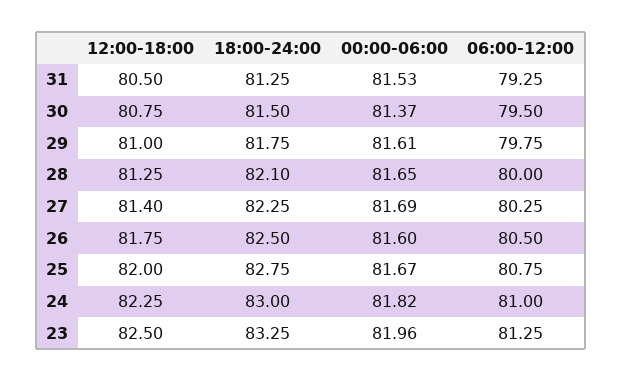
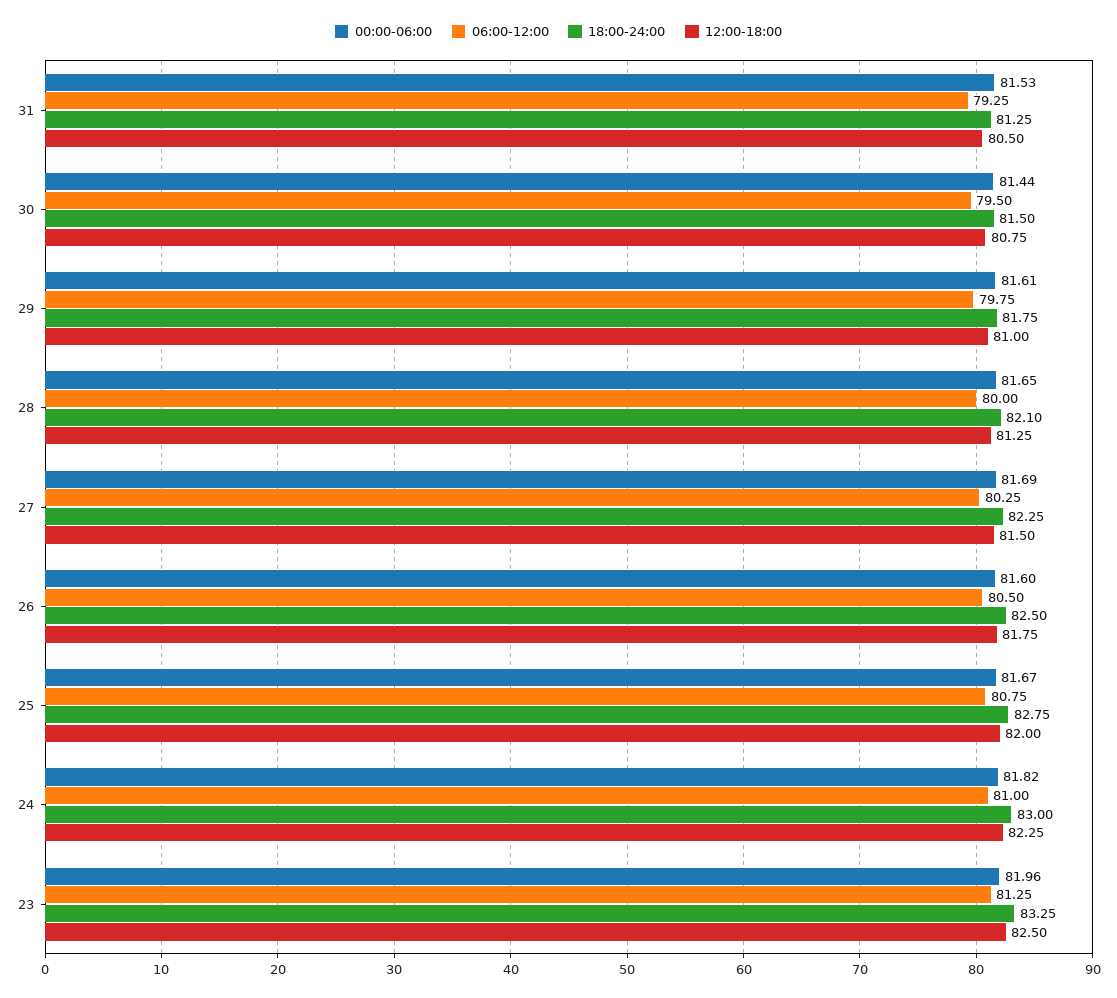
00:00-06:00, 30: 81.37 -> 81.44
12:00-18:00, 27: 81.4 -> 81.5

